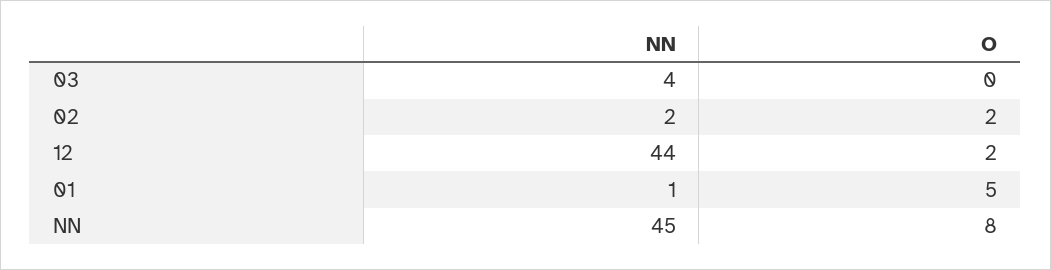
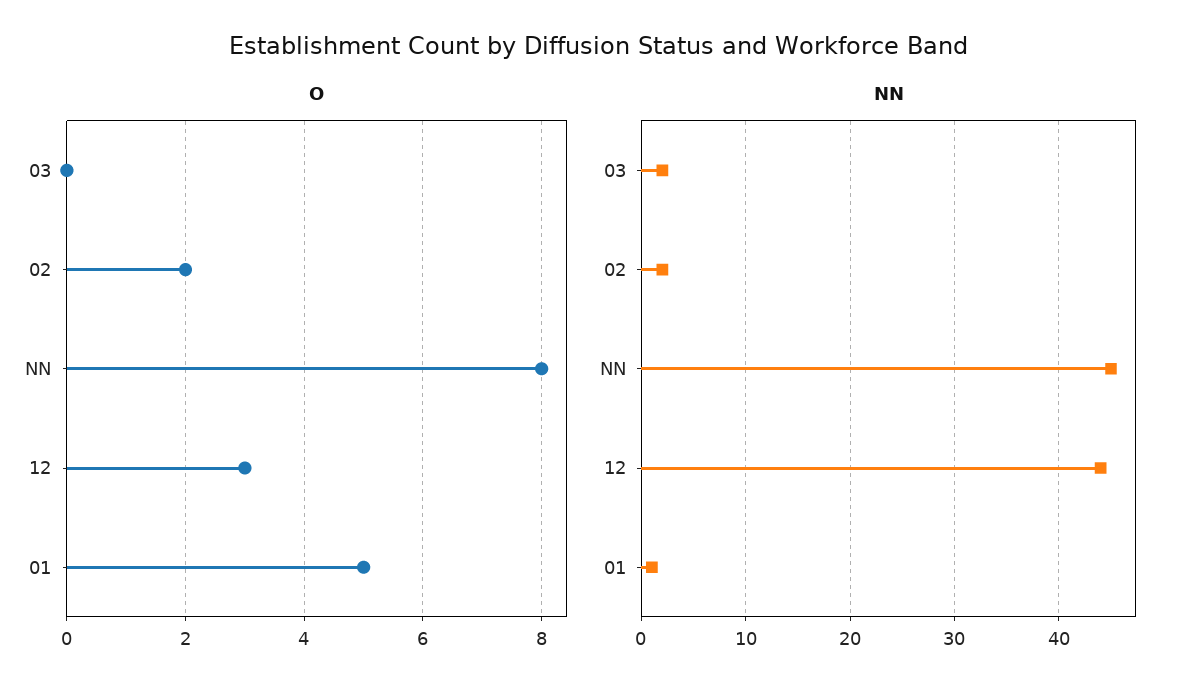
NN, 03: 4 -> 2
O, 12: 2 -> 3

